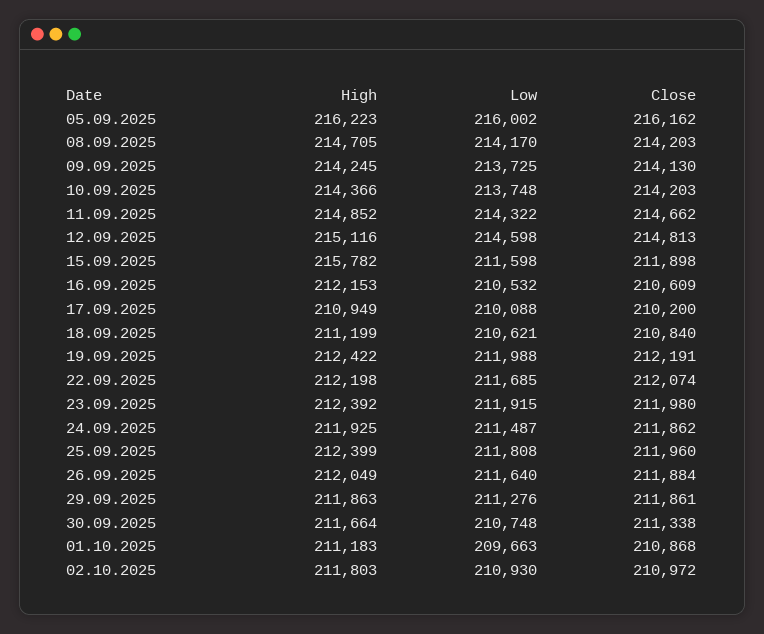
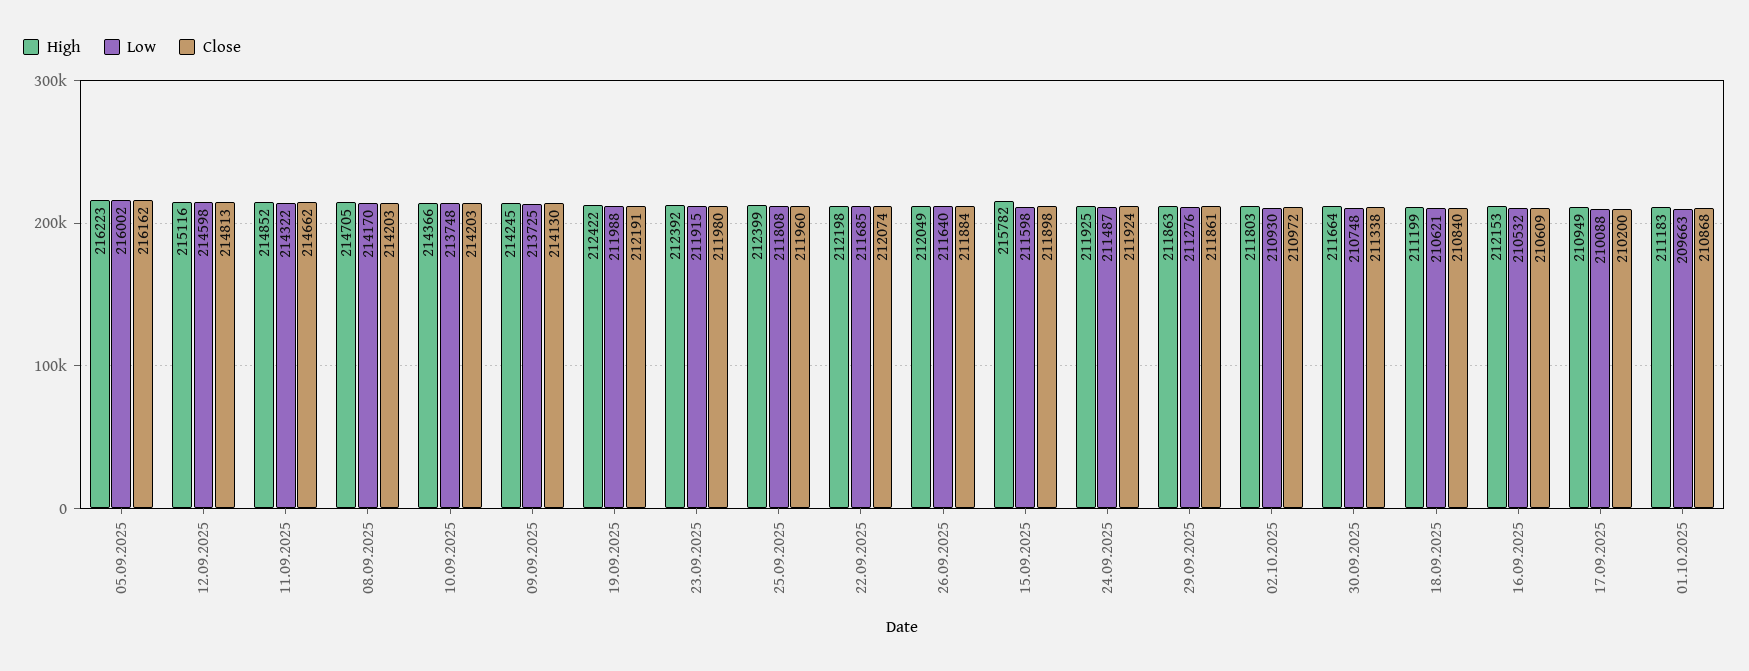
Close, 24.09.2025: 211862 -> 211924

